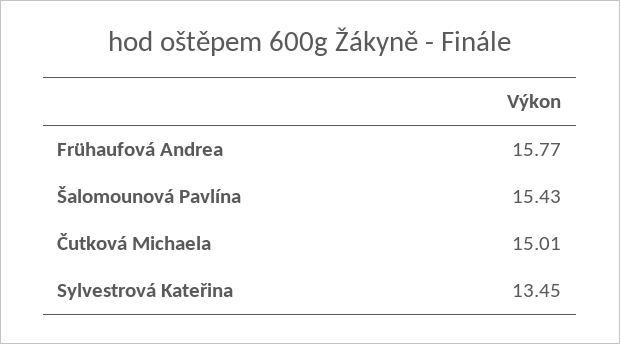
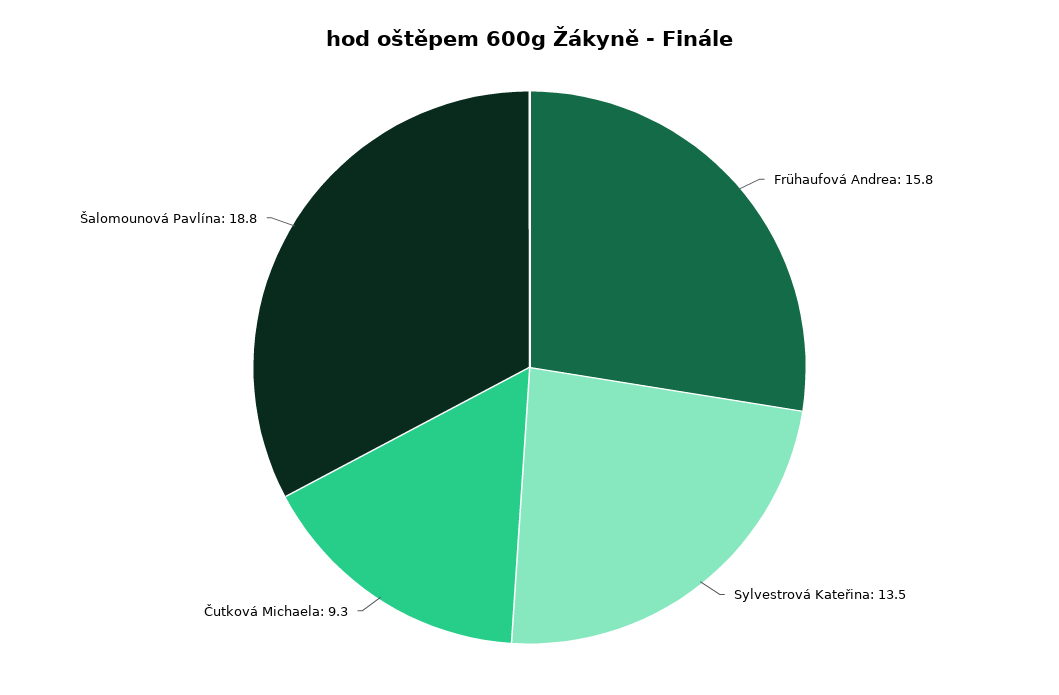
Šalomounová Pavlína: 15.43 -> 18.8
Čutková Michaela: 15.01 -> 9.3

